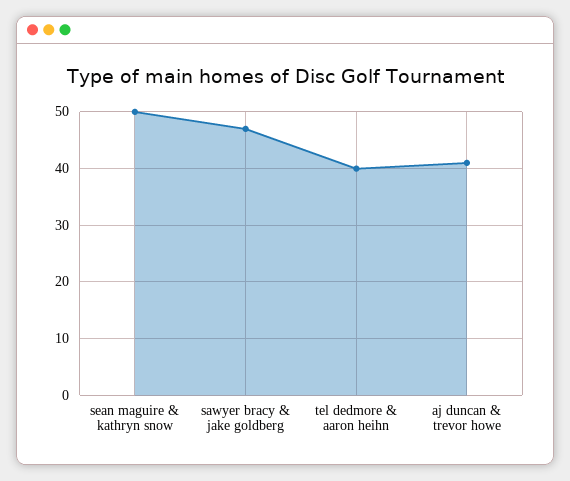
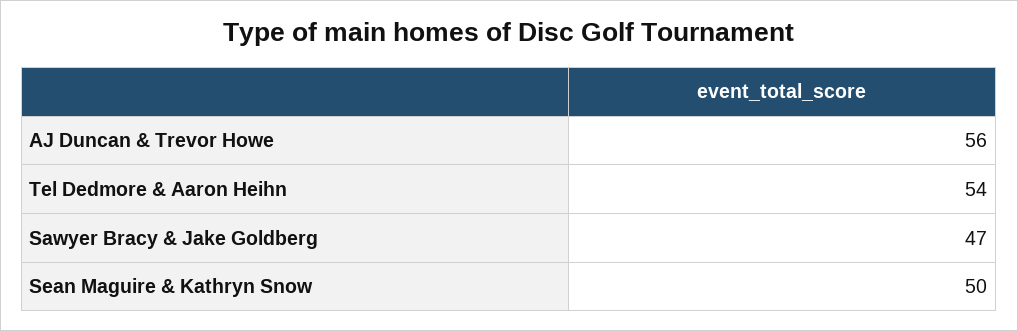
tel dedmore & aaron heihn: 40 -> 54
aj duncan & trevor howe: 40 -> 56

